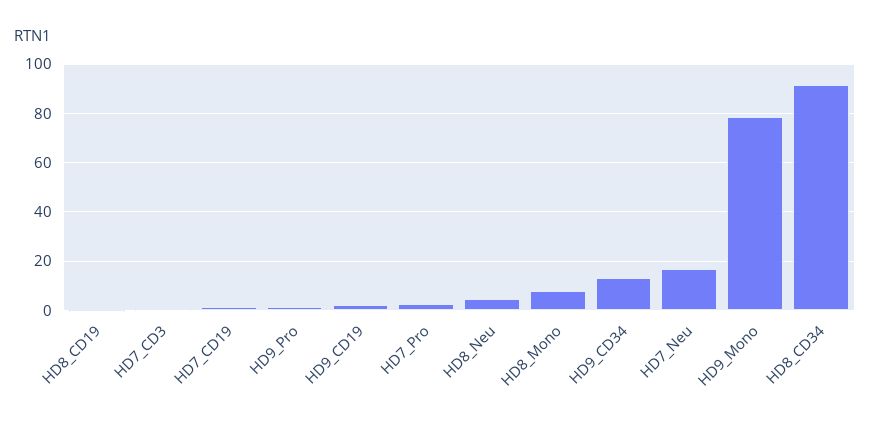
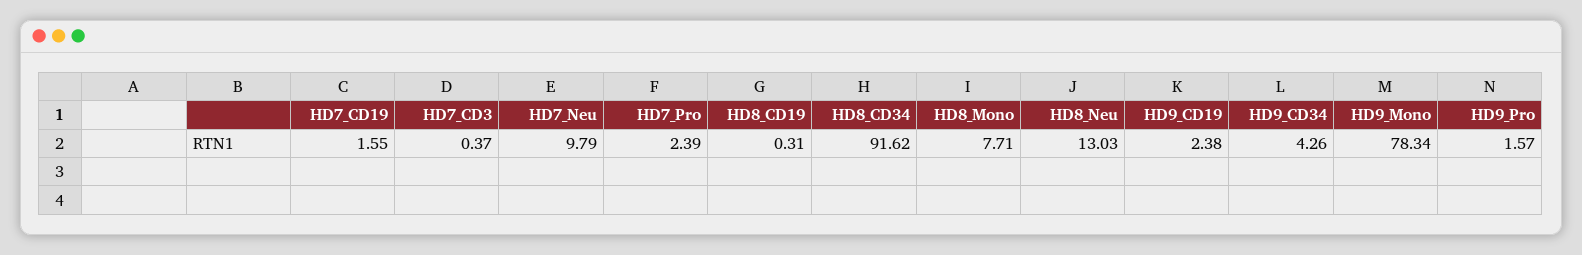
HD8_Neu: 5 -> 13.03
HD9_CD34: 12.5 -> 4.26
HD7_Neu: 17.5 -> 9.79

